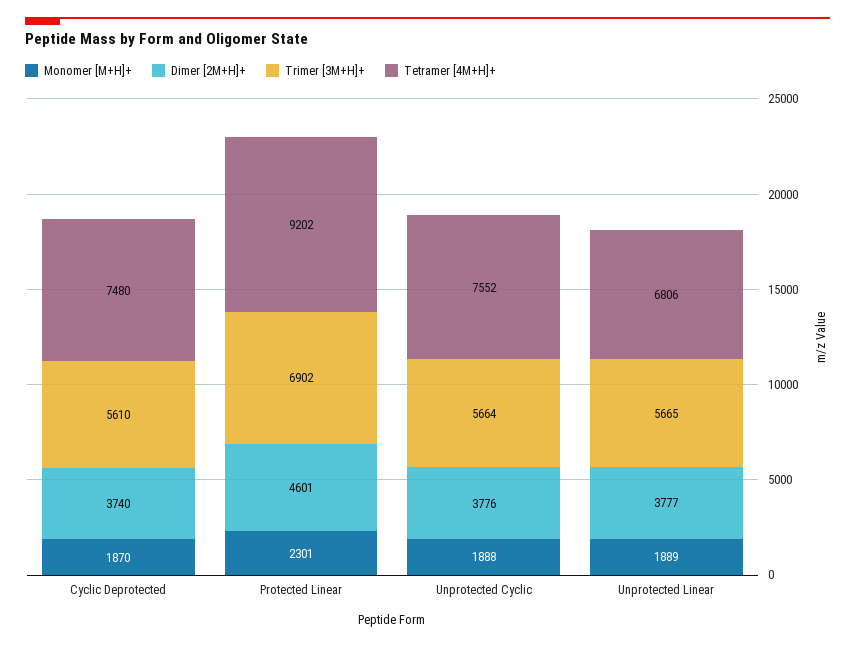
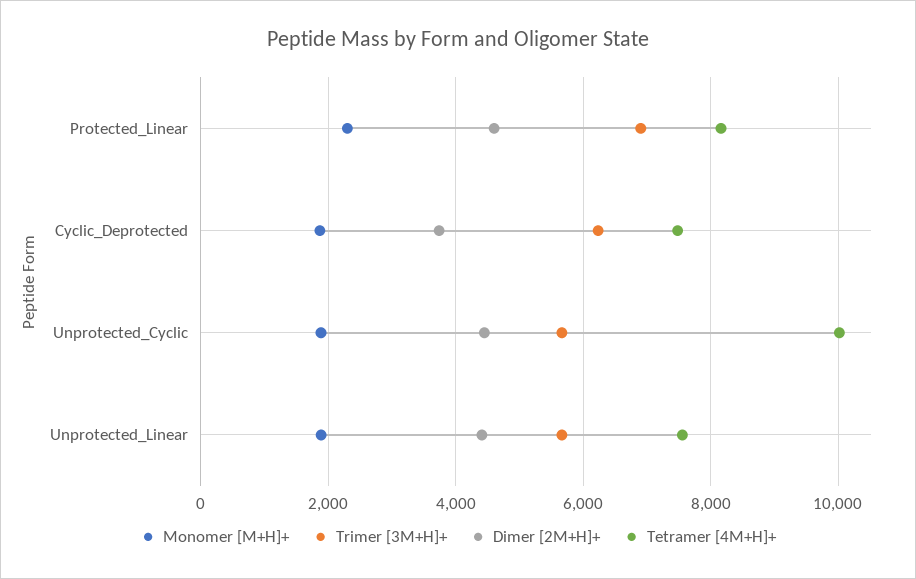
Trimer [3M+H]+, Cyclic Deprotected: 5610 -> 6200
Tetramer [4M+H]+, Protected Linear: 9202 -> 8200
Dimer [2M+H]+, Unprotected Cyclic: 3776 -> 4400
Tetramer [4M+H]+, Unprotected Cyclic: 7552 -> 10000
Dimer [2M+H]+, Unprotected Linear: 3777 -> 4400
Tetramer [4M+H]+, Unprotected Linear: 6806 -> 7600

